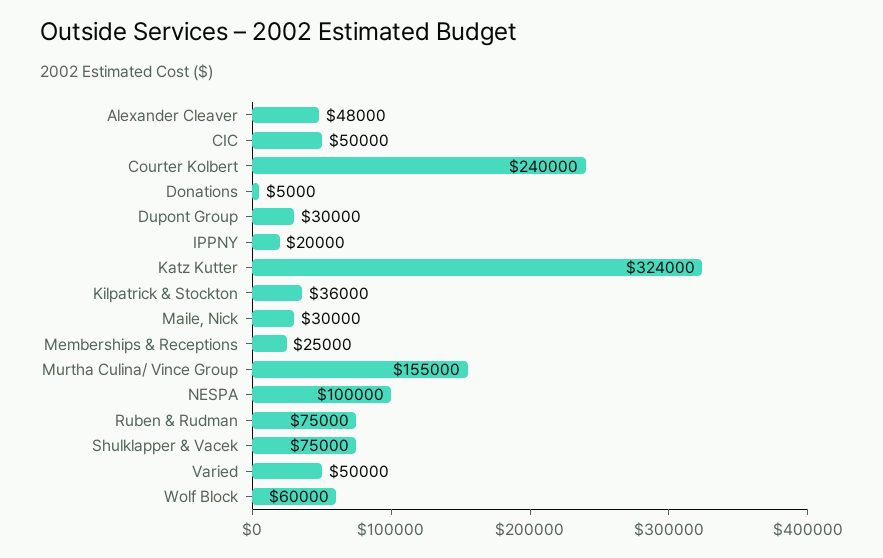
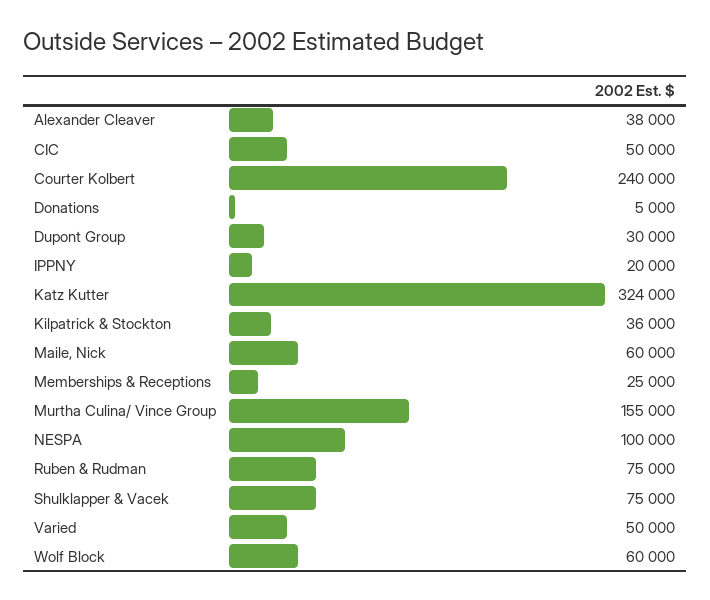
Alexander Cleaver: 48000 -> 38000
Maile, Nick: 30000 -> 60000

